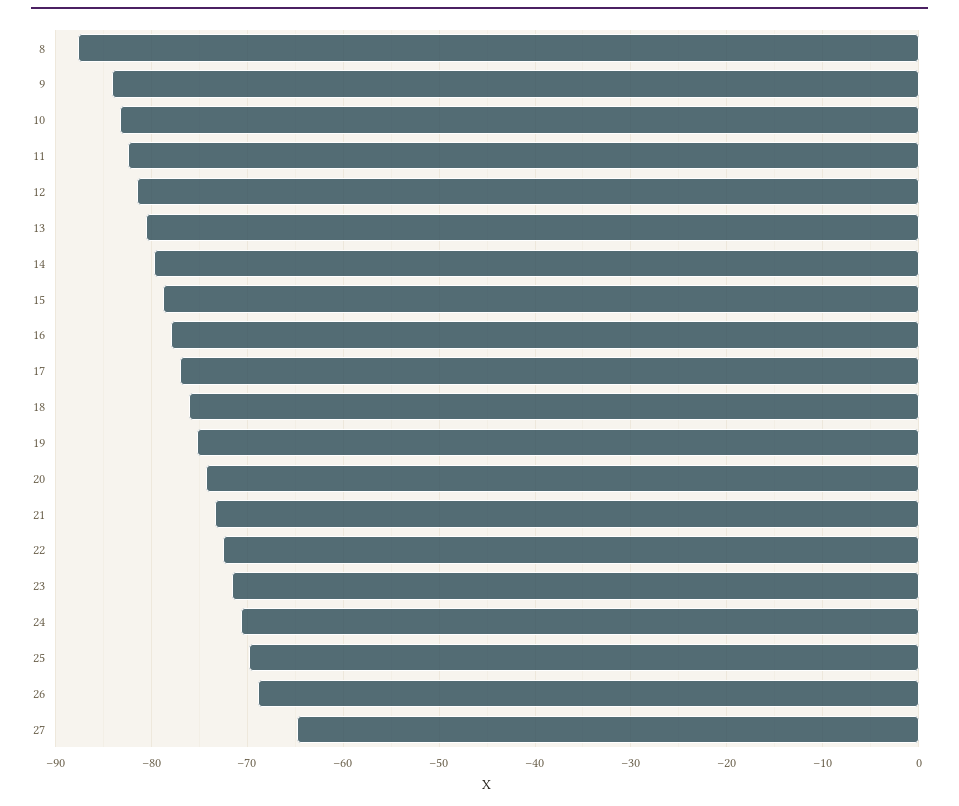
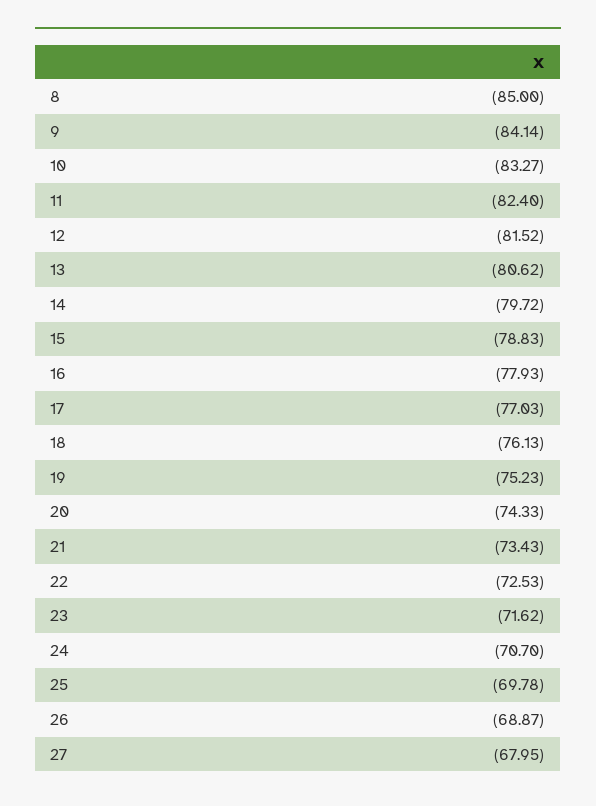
8: -88 -> -85
27: -65 -> -67.95

